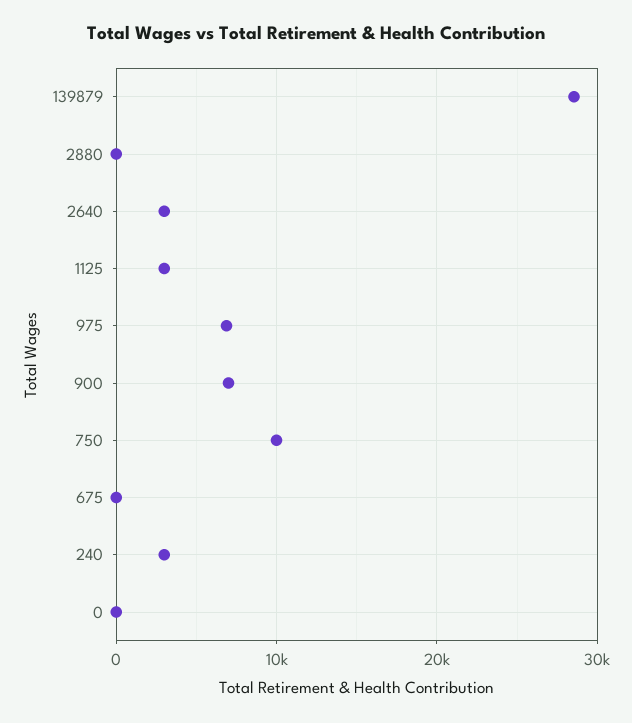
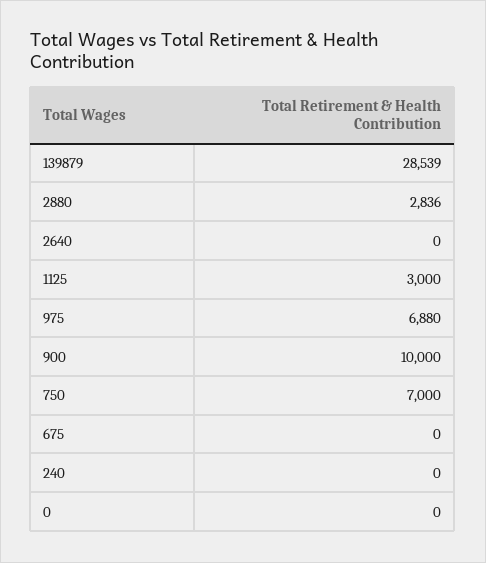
2880: 0 -> 2836
2640: 3000 -> 0
900: 7000 -> 10000
750: 10000 -> 7000
240: 3000 -> 0

